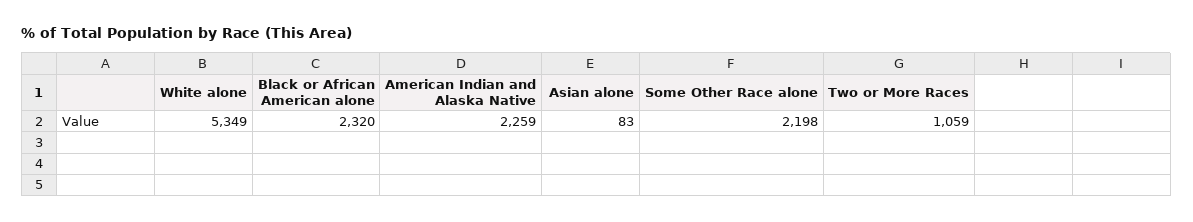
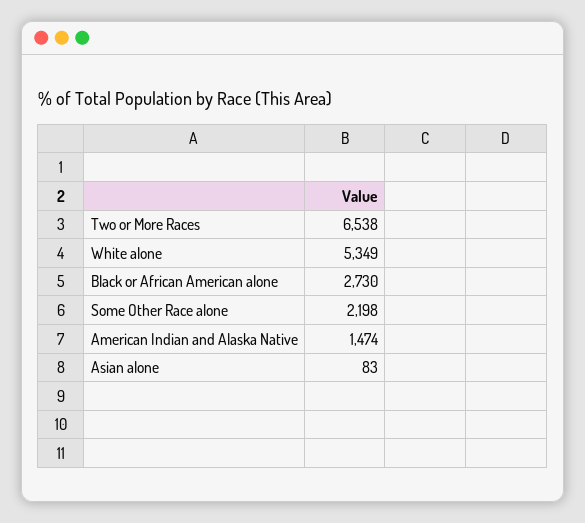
Black or African American alone: 2320 -> 2730
American Indian and Alaska Native: 2259 -> 1474
Two or More Races: 1059 -> 6538

